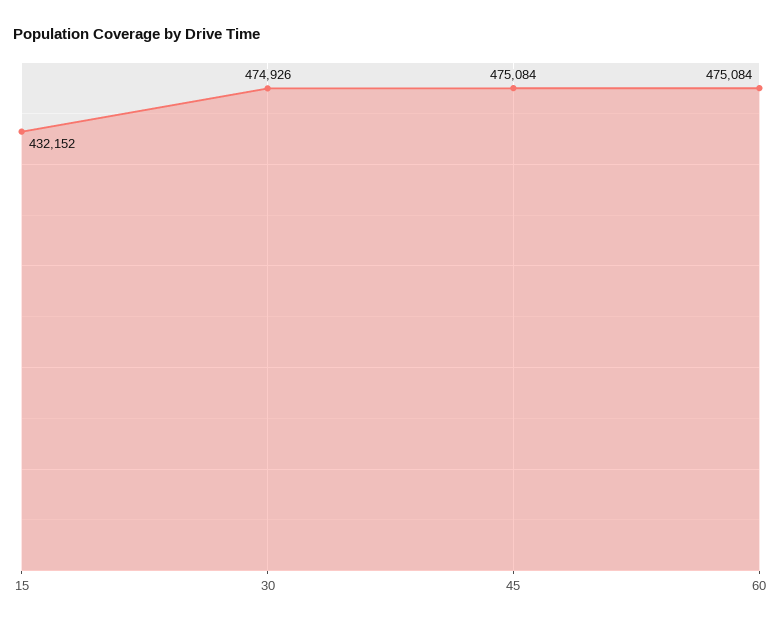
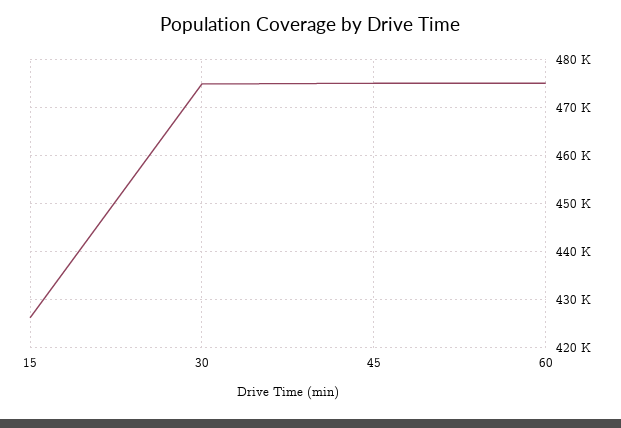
15: 432152 -> 426000

